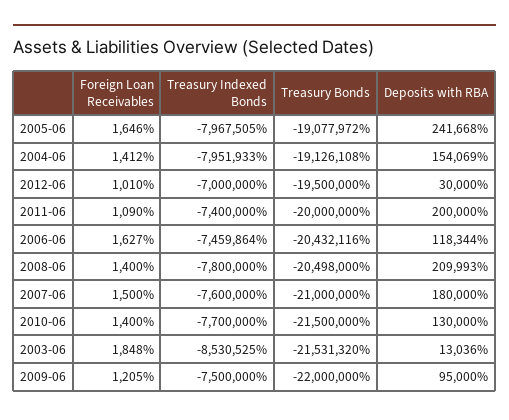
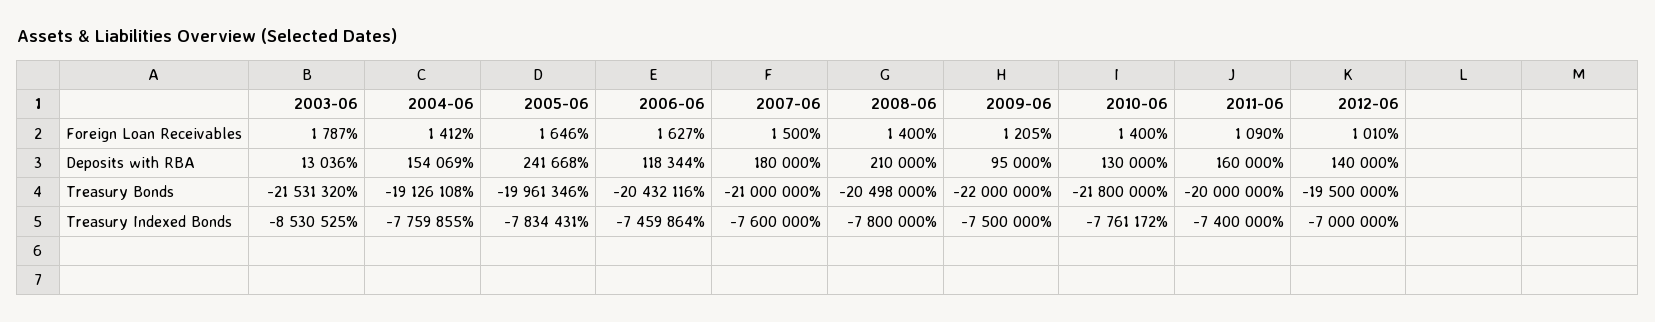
Treasury Indexed Bonds, 2005-06: -7967505 -> -7834431
Treasury Bonds, 2005-06: -19077972 -> -19961346
Treasury Indexed Bonds, 2004-06: -7951933 -> -7759855
Deposits with RBA, 2012-06: 30000 -> 140000
Deposits with RBA, 2011-06: 200000 -> 160000
Deposits with RBA, 2008-06: 209993 -> 210000
Treasury Indexed Bonds, 2010-06: -7700000 -> -7761172
Treasury Bonds, 2010-06: -21500000 -> -21800000
Foreign Loan Receivables, 2003-06: 1848 -> 1787

